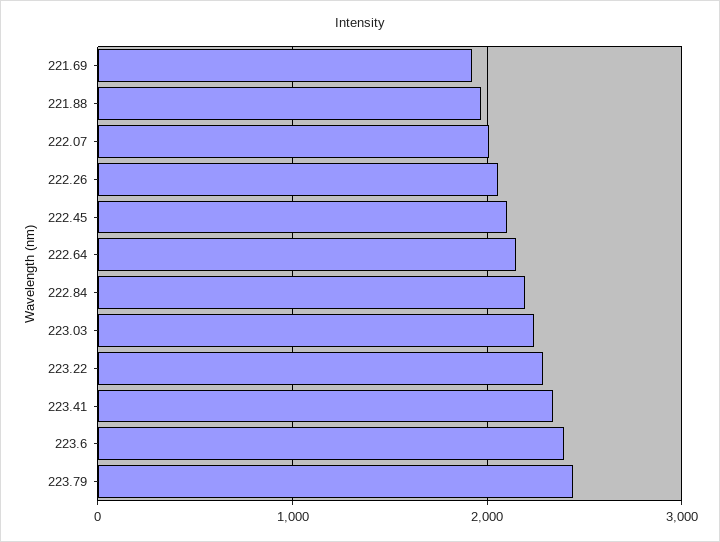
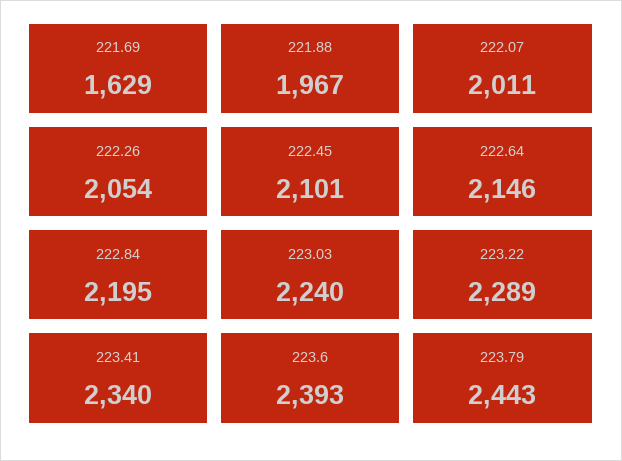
221.69: 1900 -> 1629

